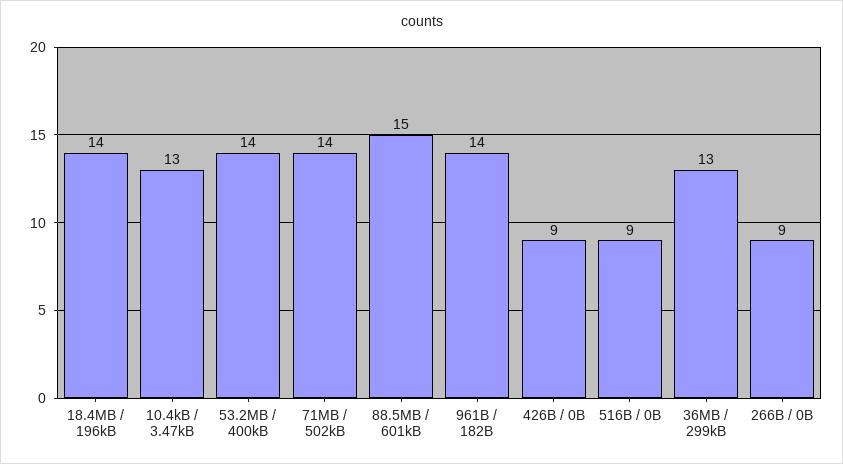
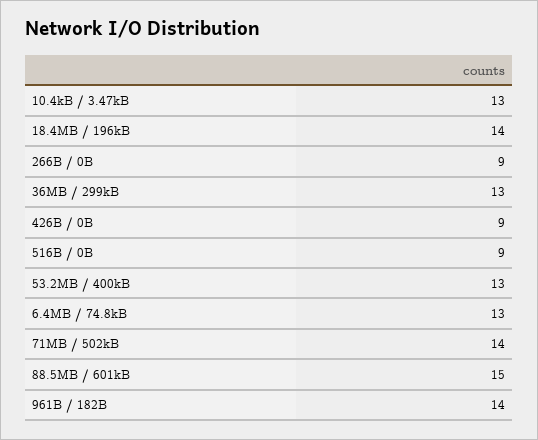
53.2MB / 400kB: 14 -> 13
6.4MB / 74.8kB: none -> 13

